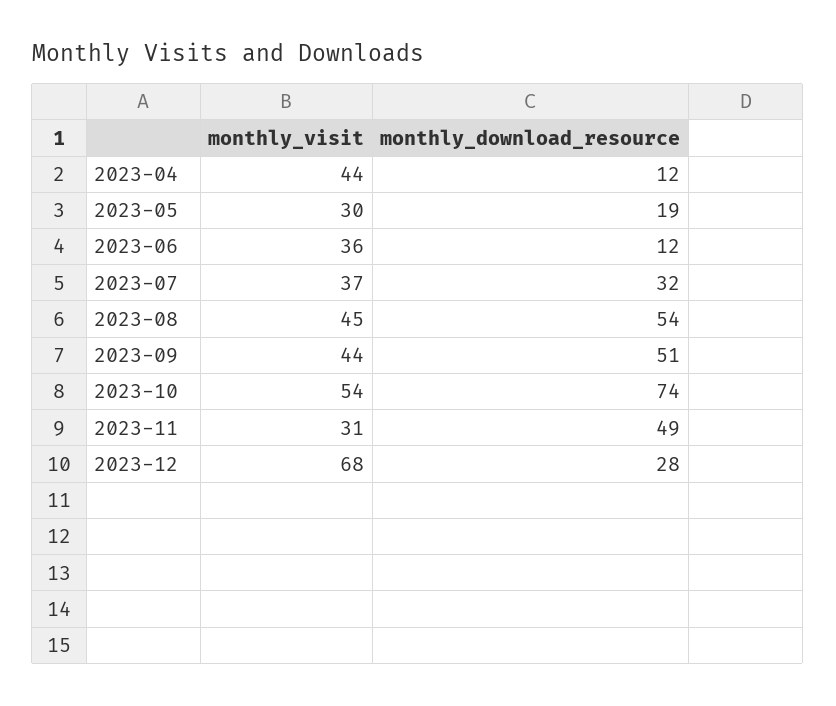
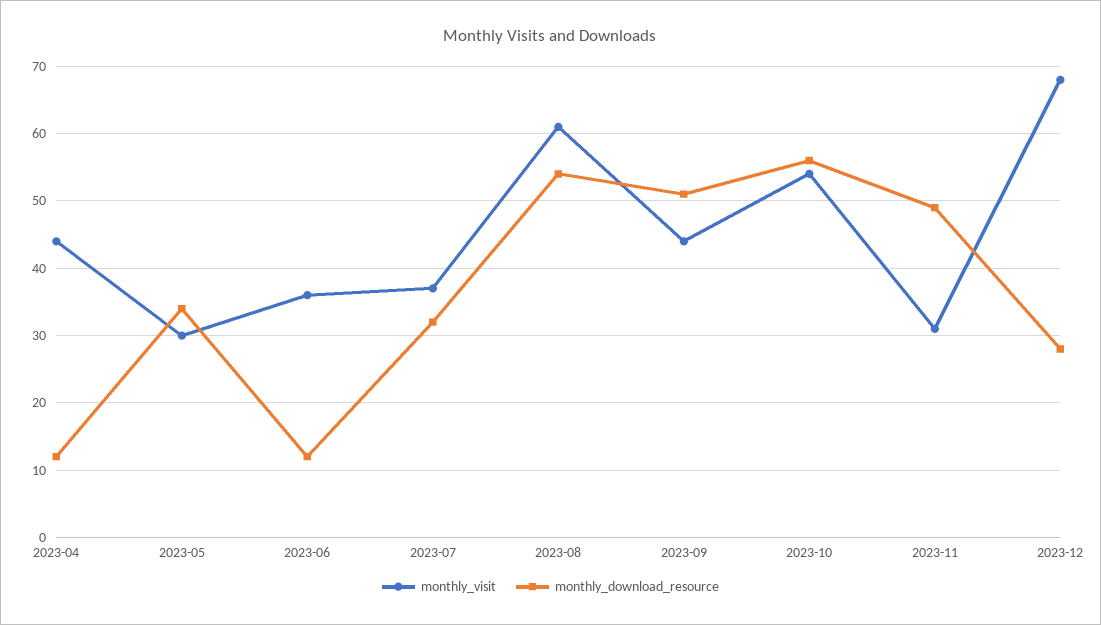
monthly_download_resource, 2023-05: 19 -> 34
monthly_visit, 2023-08: 45 -> 61
monthly_download_resource, 2023-10: 74 -> 56

